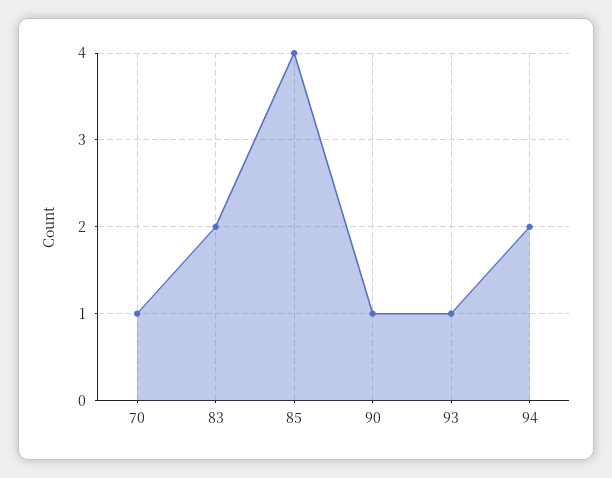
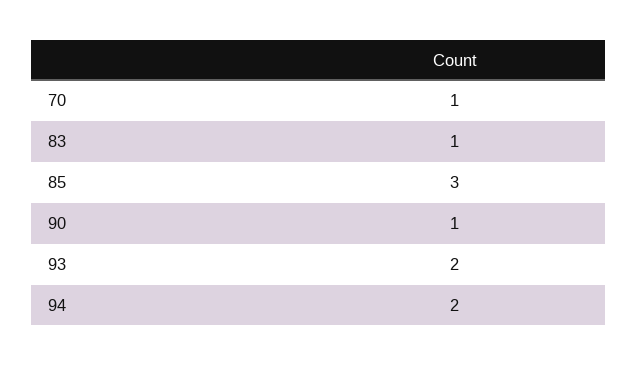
83: 2 -> 1
85: 4 -> 3
93: 1 -> 2

